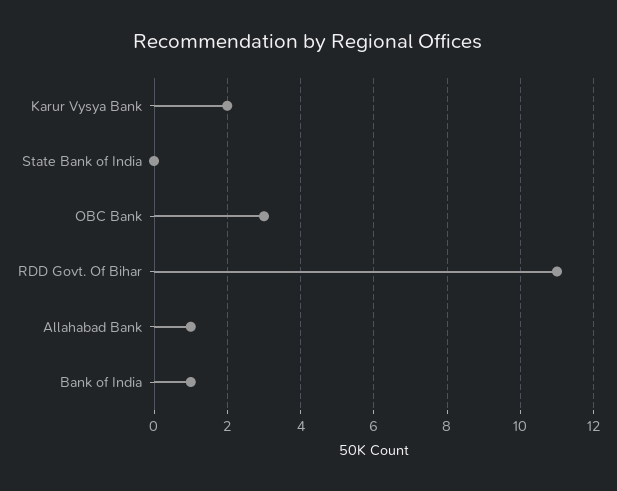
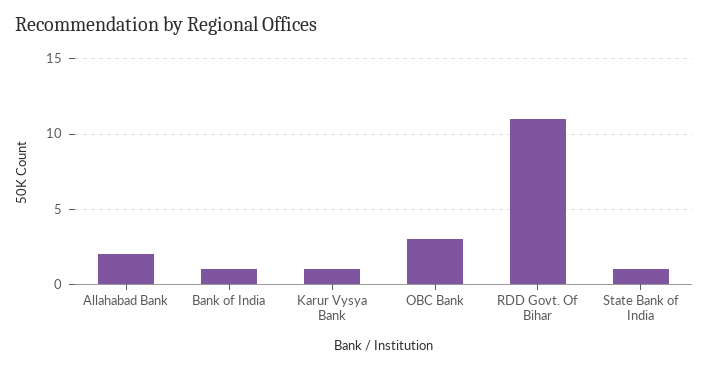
Karur Vysya Bank: 2 -> 1
State Bank of India: 0 -> 1
Allahabad Bank: 1 -> 2

